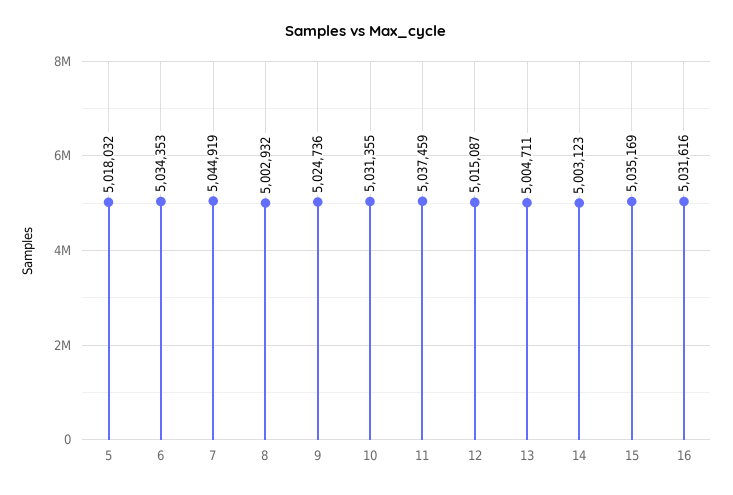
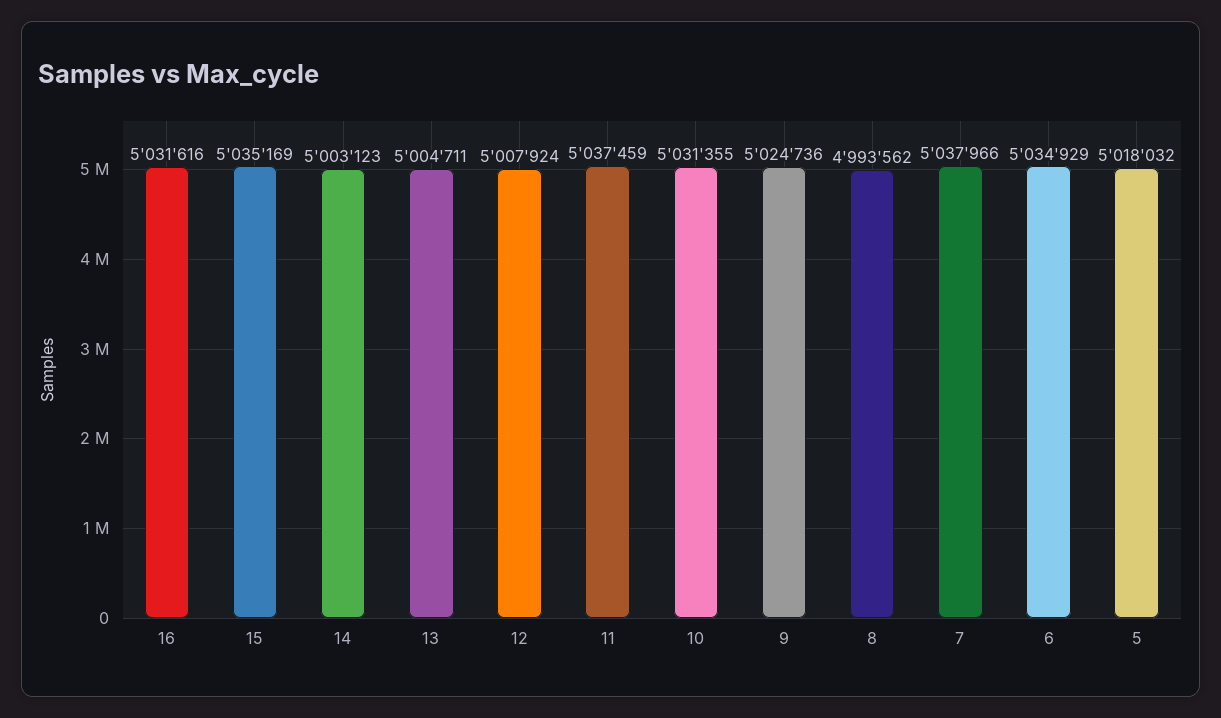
6: 5034353 -> 5034929
7: 5044919 -> 5037966
8: 5002932 -> 4993562
12: 5015087 -> 5007924

